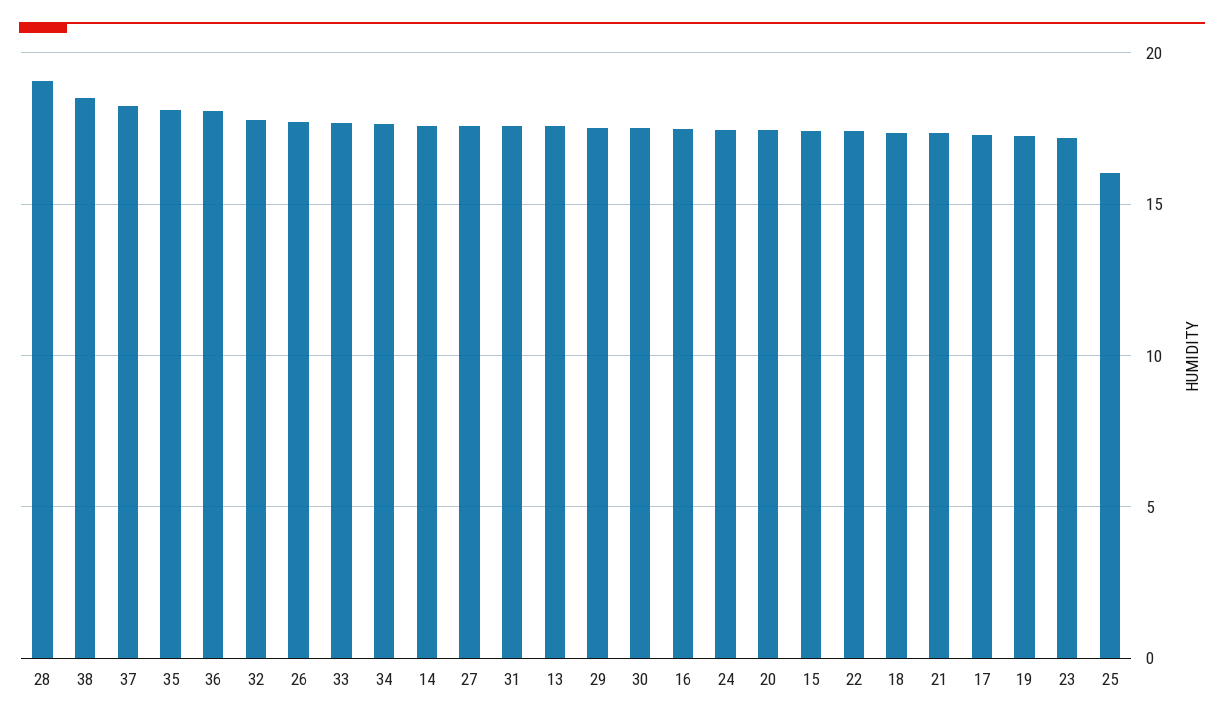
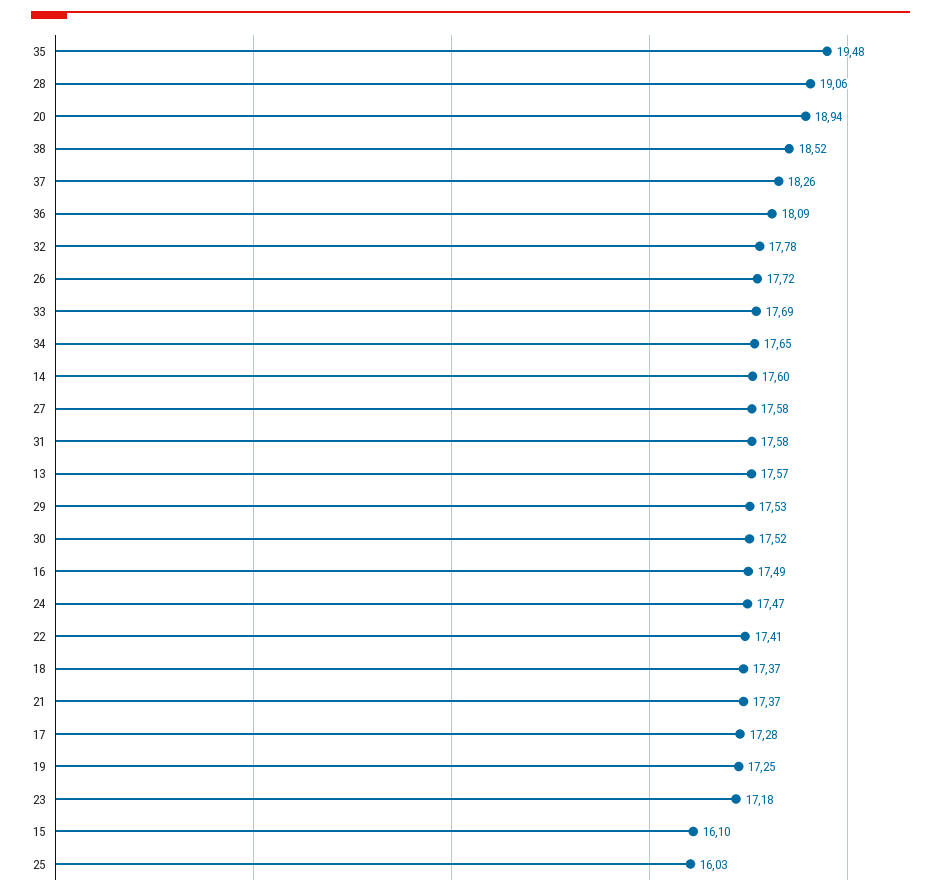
35: 18 -> 19.48
20: 17.5 -> 18.94
15: 17.5 -> 16.1

